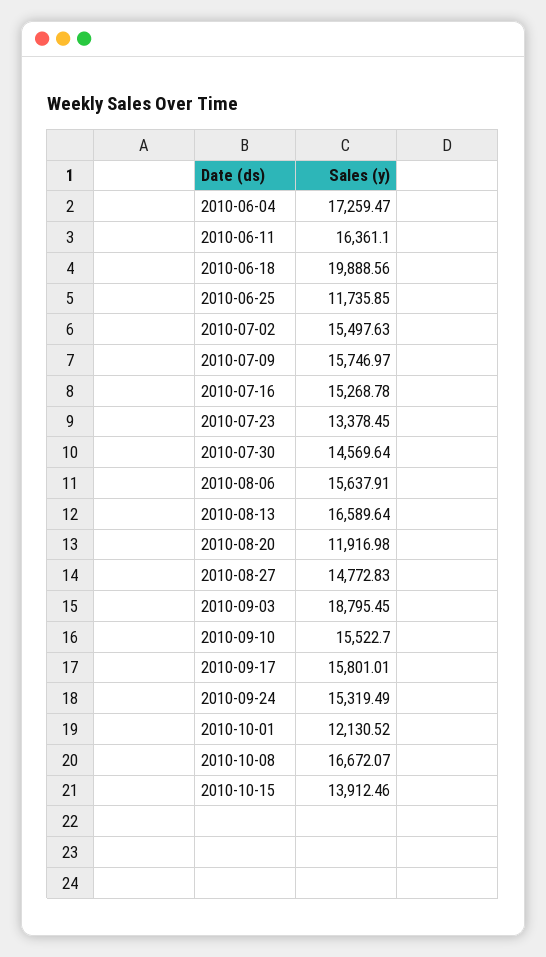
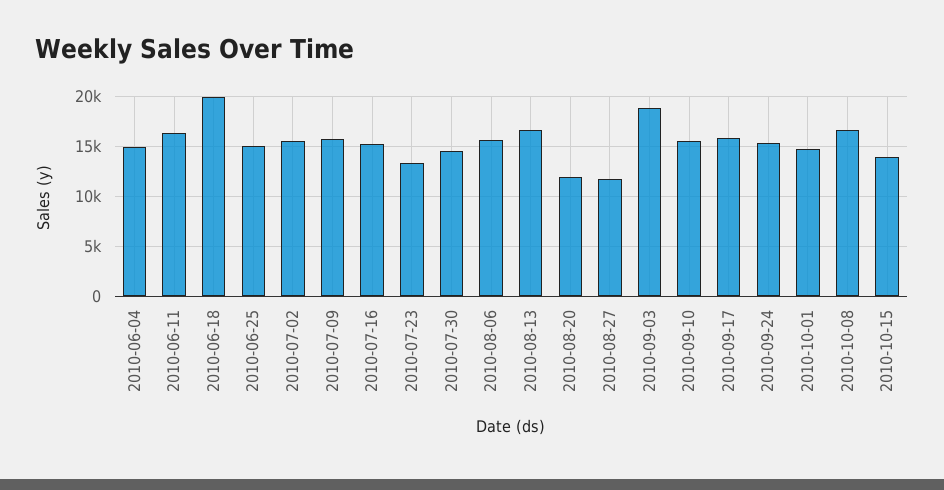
2010-06-04: 17259.47 -> 15000
2010-06-25: 11735.85 -> 15000
2010-08-27: 14772.83 -> 12000
2010-10-01: 12130.52 -> 15000

